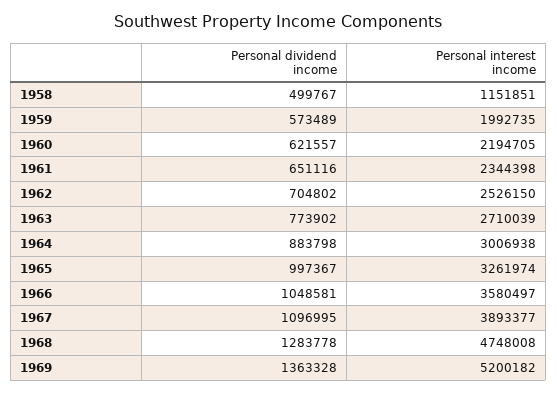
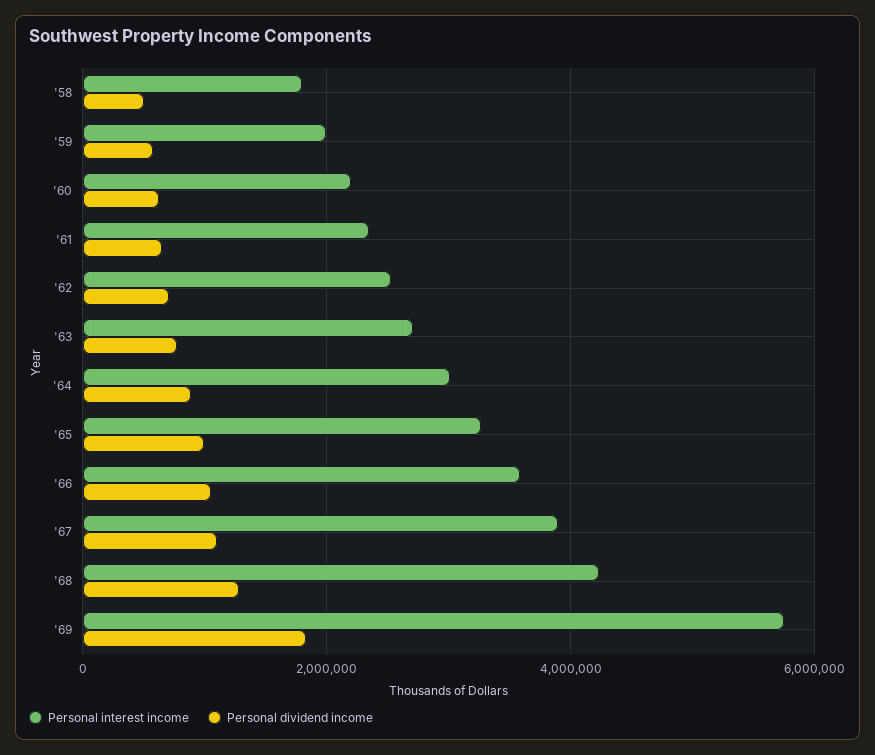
Personal interest income, 1958: 1151851 -> 1800000
Personal interest income, 1968: 4748008 -> 4200000
Personal dividend income, 1969: 1363328 -> 1800000
Personal interest income, 1969: 5200182 -> 5800000

